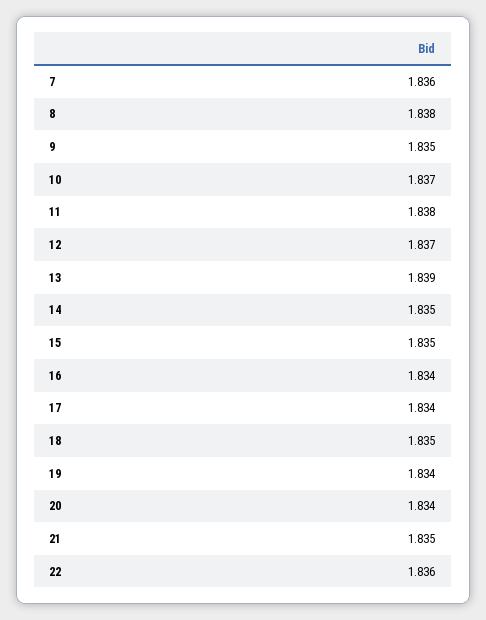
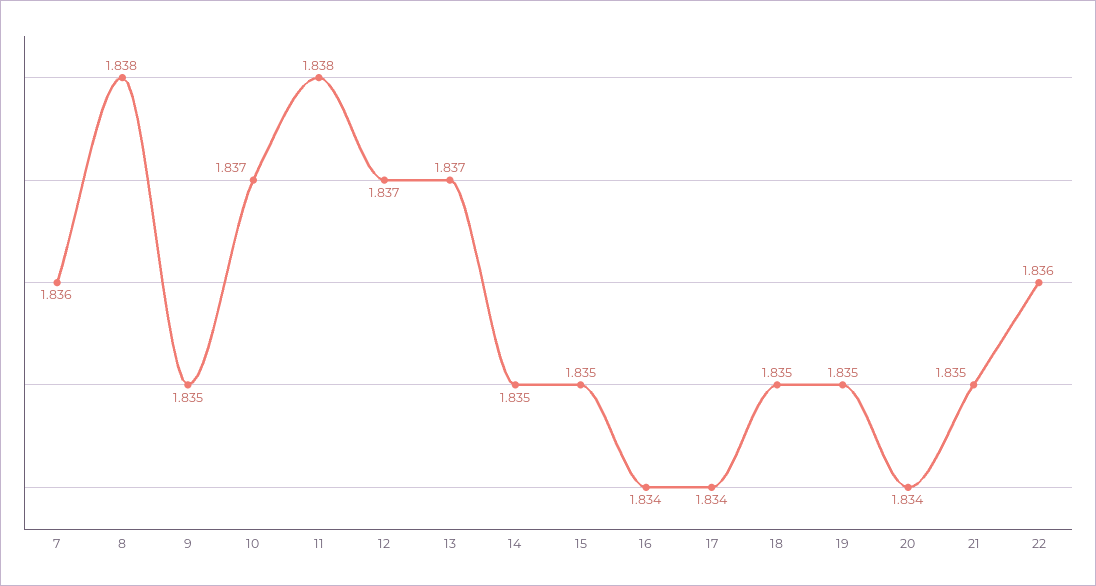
13: 1.839 -> 1.837
19: 1.834 -> 1.835

